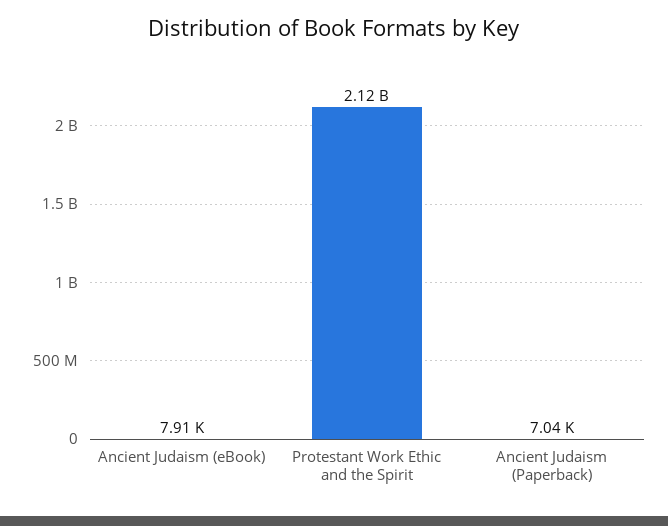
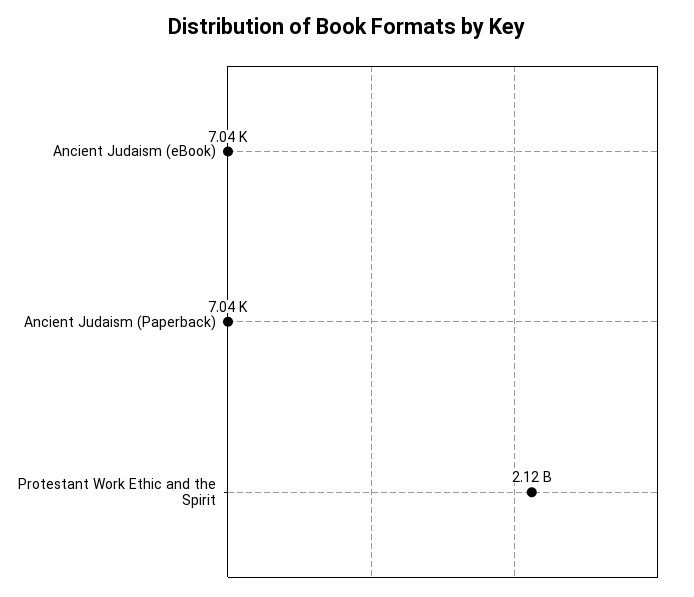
Ancient Judaism (eBook): 7910 -> 7040

